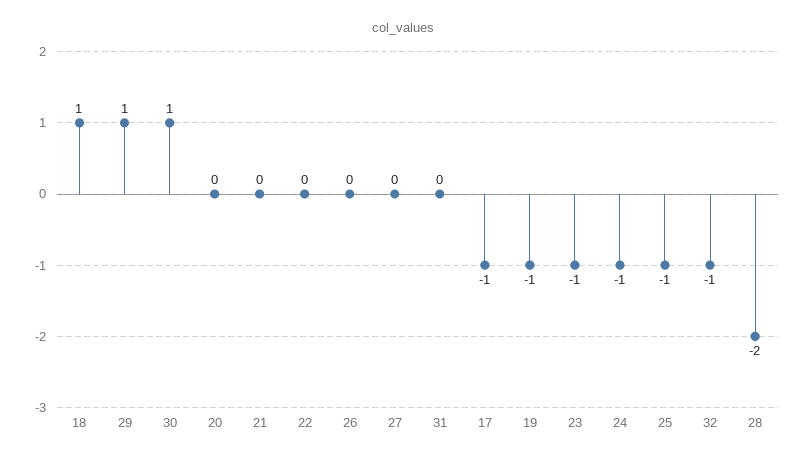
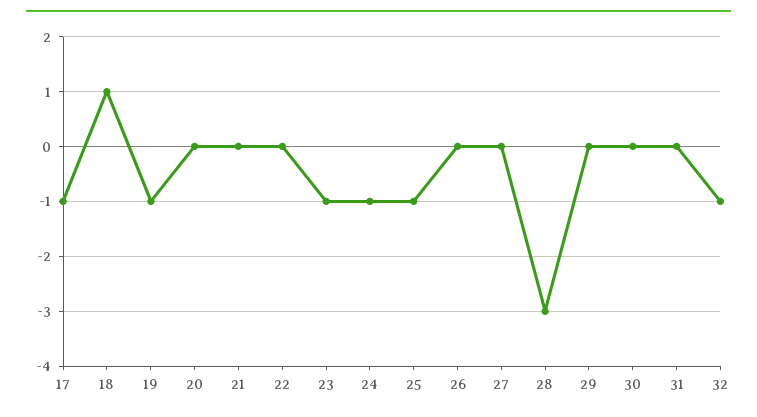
29: 1 -> 0
30: 1 -> 0
28: -2 -> -3

